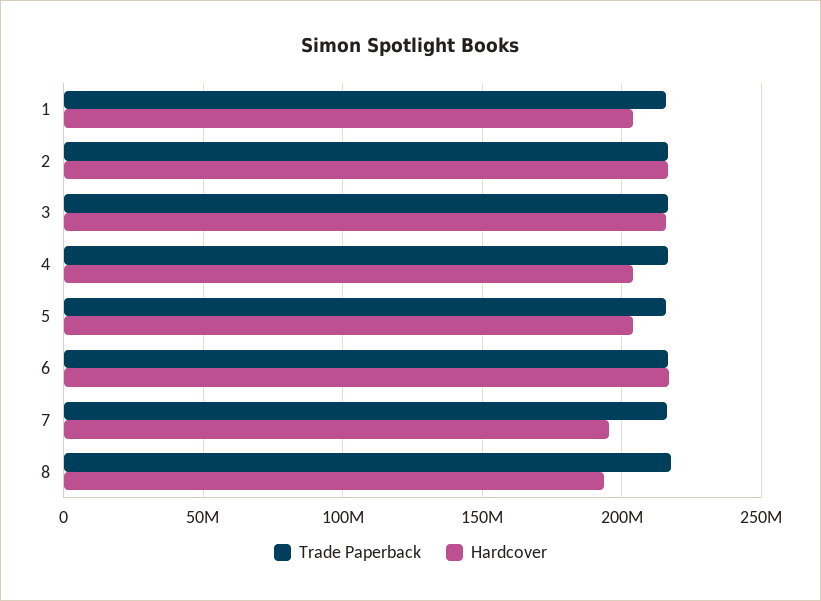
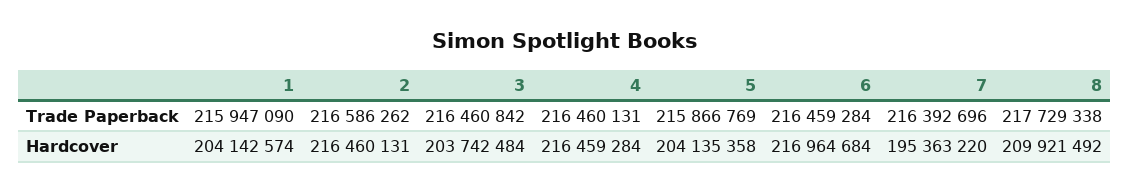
Hardcover, 3: 215000000 -> 203742484
Hardcover, 4: 205000000 -> 216459284
Hardcover, 8: 195000000 -> 209921492

